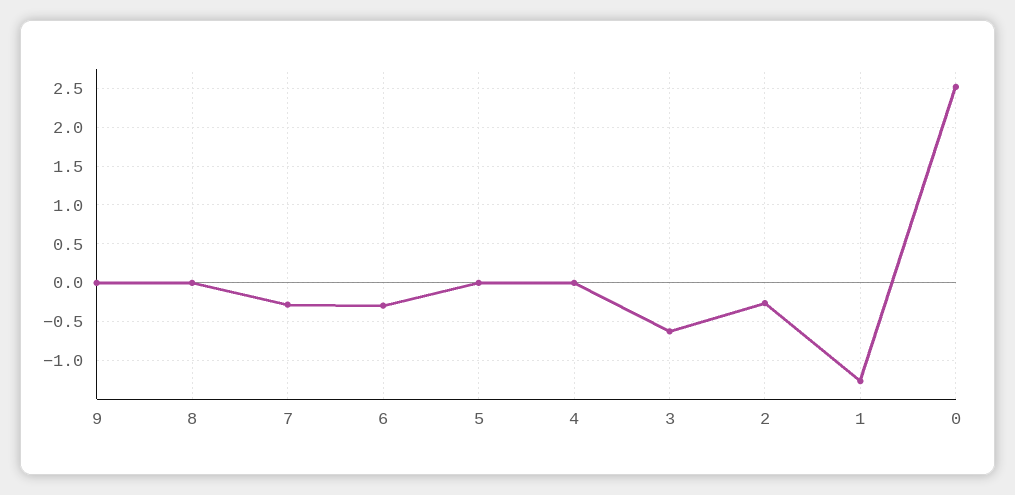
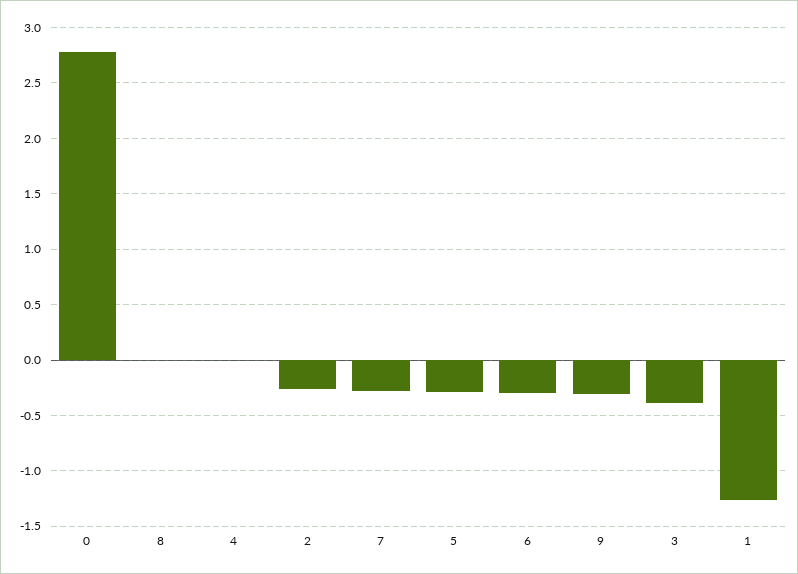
9: 0 -> -0.3
5: 0 -> -0.3
3: -0.6 -> -0.4
0: 2.5 -> 2.8

